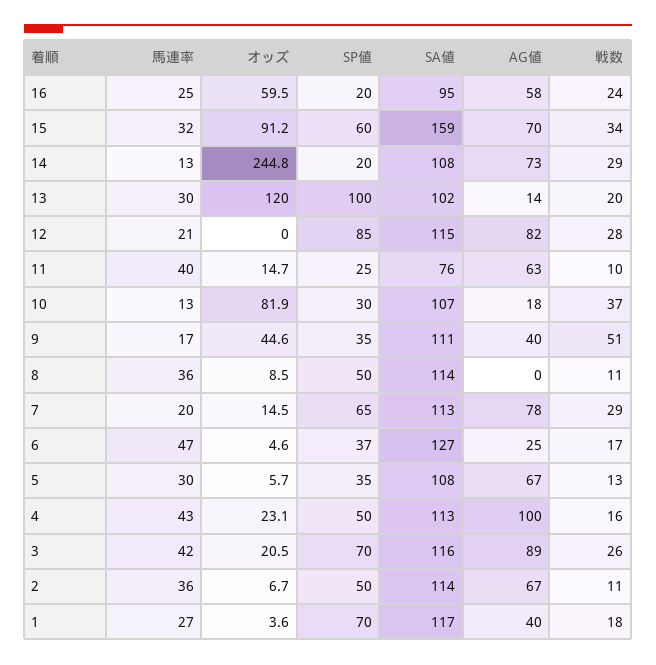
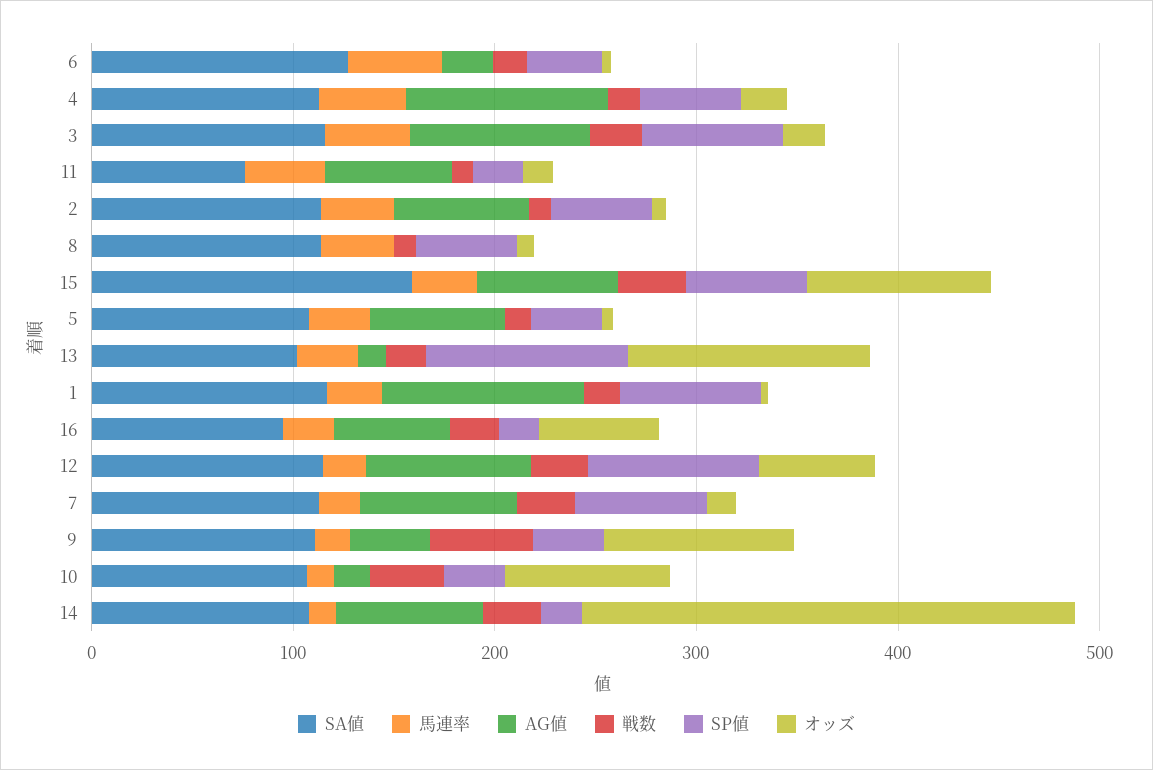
オッズ, 12: 0 -> 60
オッズ, 9: 44.6 -> 100
AG値, 1: 40 -> 100

